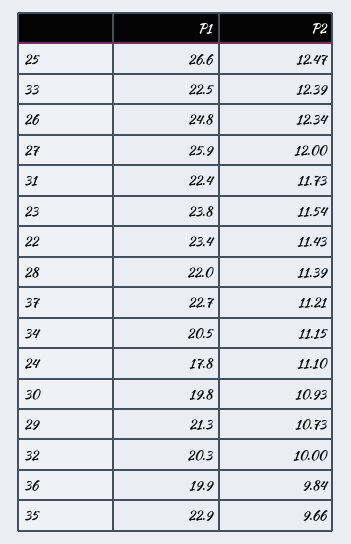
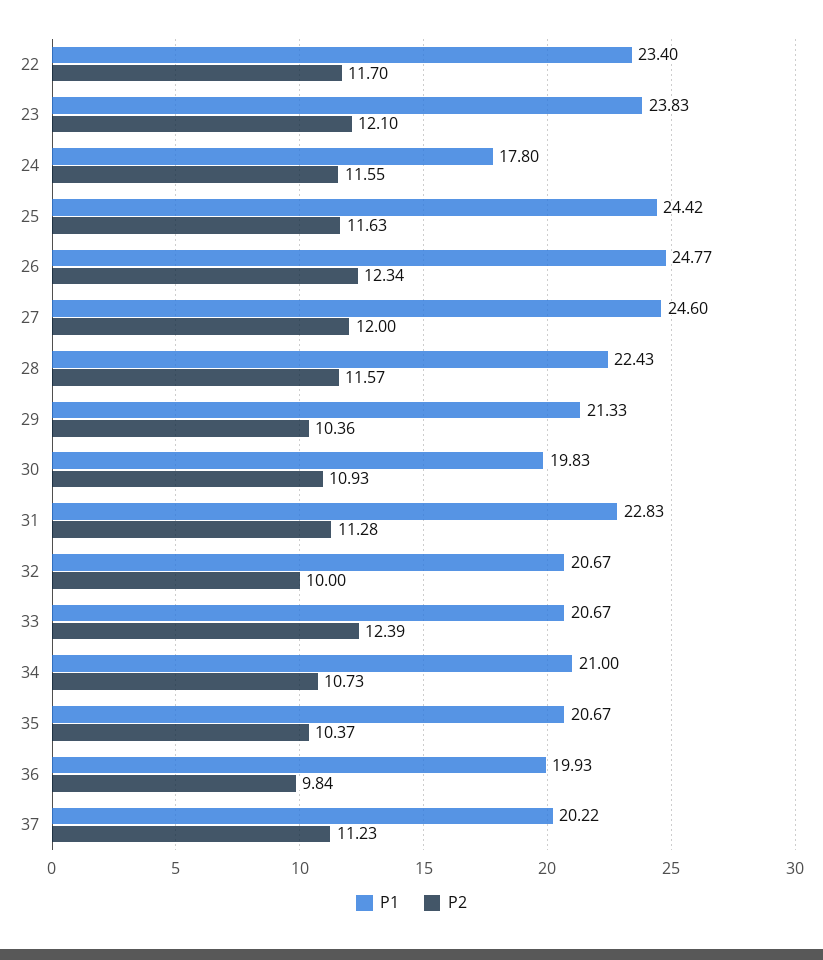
P1, 25: 26.6 -> 24.42
P2, 25: 12.47 -> 11.63
P1, 33: 22.5 -> 20.67
P1, 27: 25.9 -> 24.6
P1, 31: 22.4 -> 22.83
P2, 31: 11.73 -> 11.28
P2, 23: 11.54 -> 12.1
P2, 22: 11.43 -> 11.7
P1, 28: 22 -> 22.43
P2, 28: 11.39 -> 11.57
P1, 37: 22.7 -> 20.22
P2, 37: 11.21 -> 11.23
P1, 34: 20.5 -> 21
P2, 34: 11.15 -> 10.73
P2, 24: 11.1 -> 11.55
P2, 29: 10.73 -> 10.36
P1, 32: 20.3 -> 20.67
P1, 35: 22.9 -> 20.67
P2, 35: 9.66 -> 10.37

